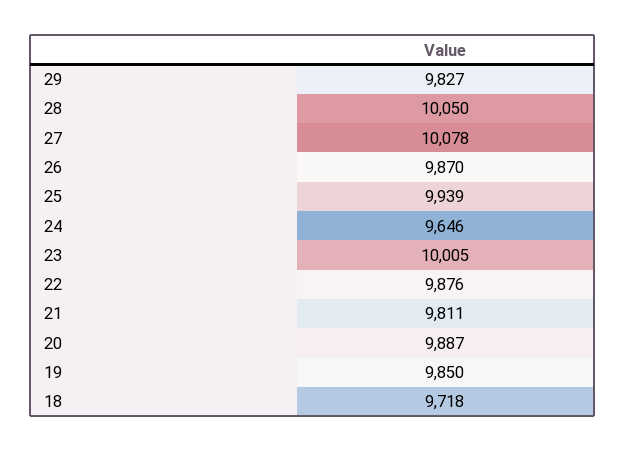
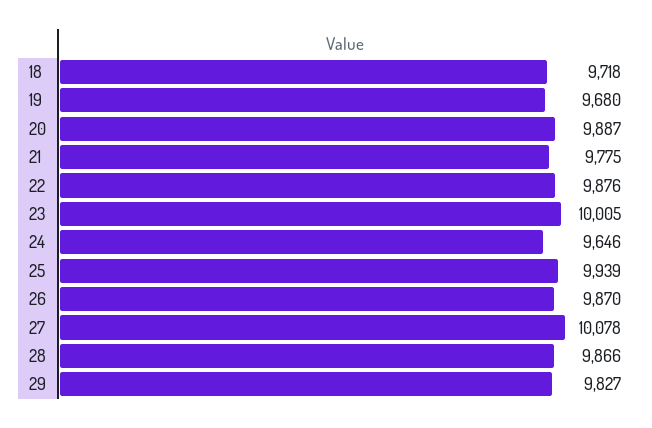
28: 10050 -> 9866
21: 9811 -> 9775
19: 9850 -> 9680

